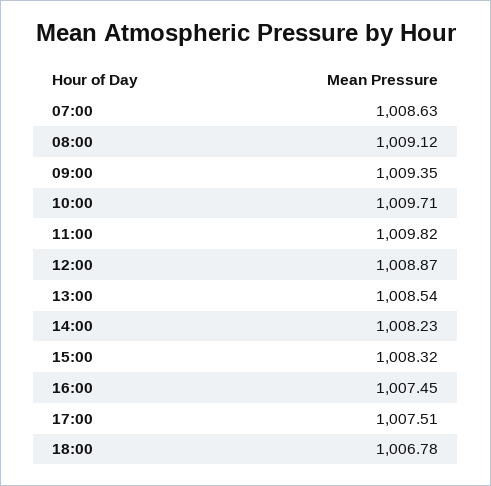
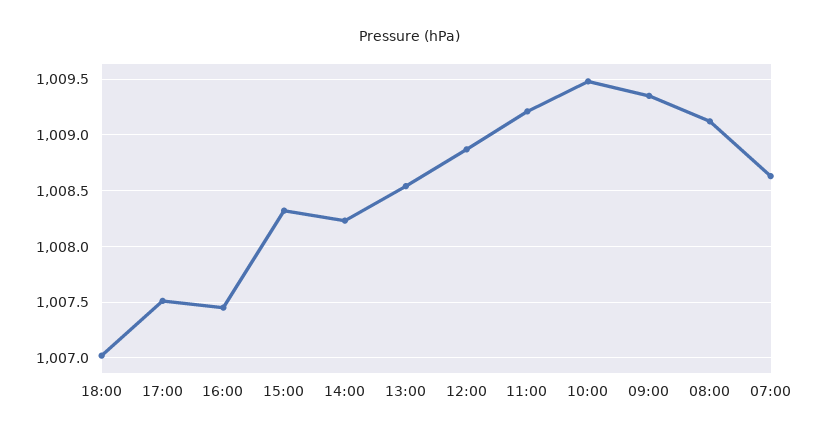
10:00: 1009.71 -> 1009.5
11:00: 1009.82 -> 1009.2
18:00: 1006.78 -> 1007

